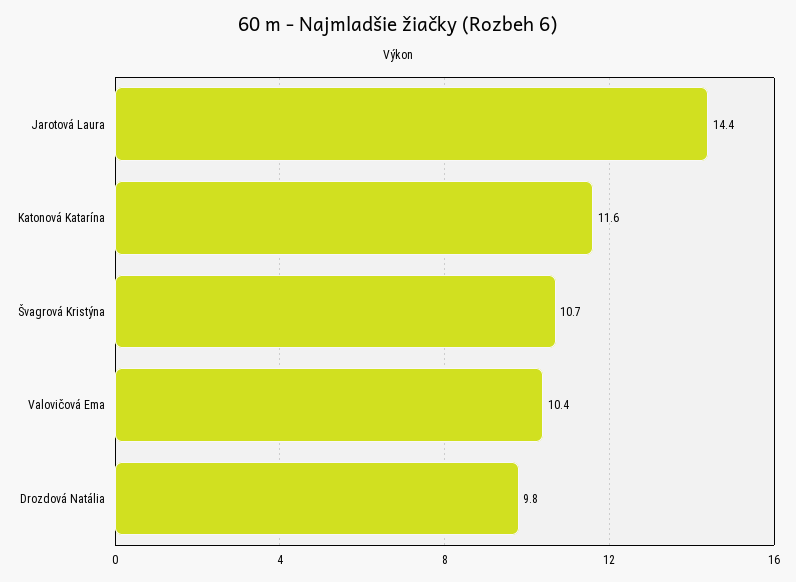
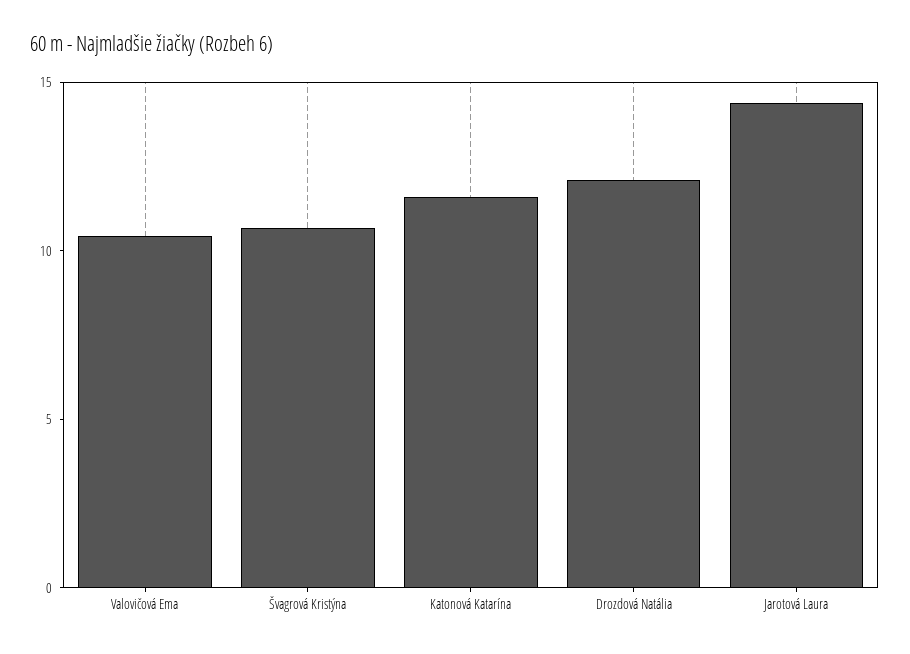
Drozdová Natália: 9.8 -> 12

